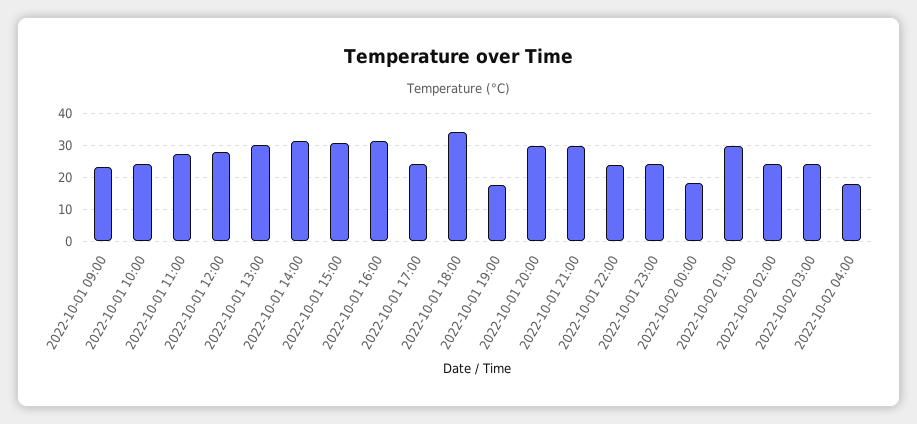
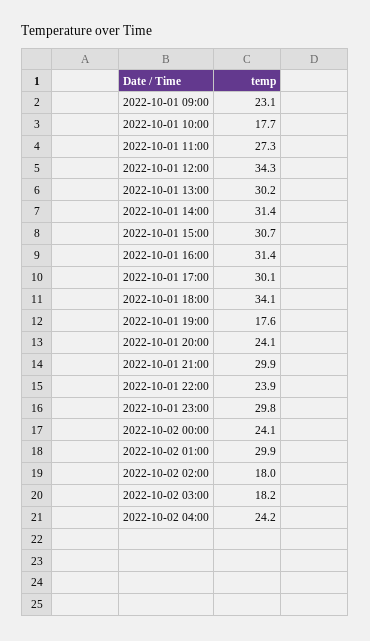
2022-10-01 10:00: 24 -> 17.7
2022-10-01 12:00: 28 -> 34.3
2022-10-01 17:00: 24 -> 30.1
2022-10-01 20:00: 30 -> 24.1
2022-10-01 23:00: 24 -> 29.8
2022-10-02 00:00: 18 -> 24.1
2022-10-02 02:00: 24 -> 18
2022-10-02 03:00: 24 -> 18.2
2022-10-02 04:00: 18 -> 24.2

